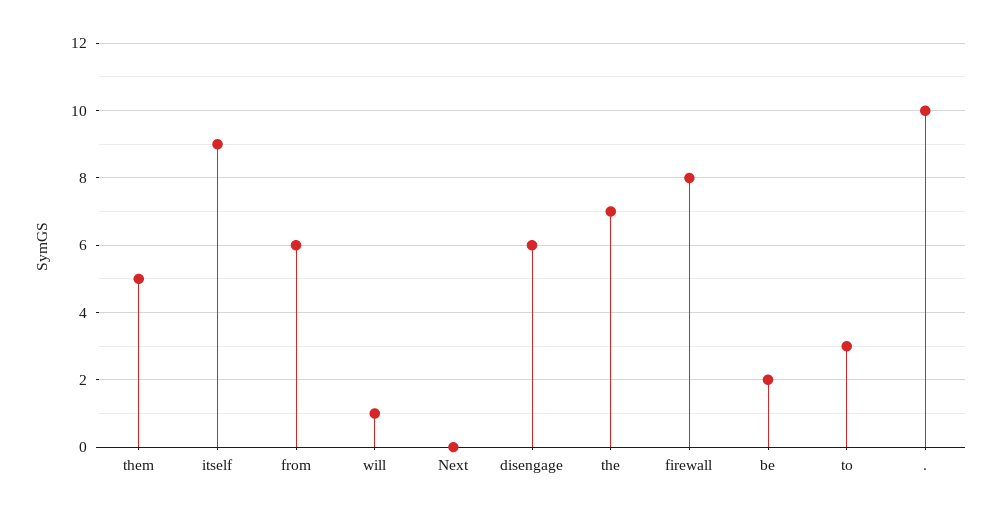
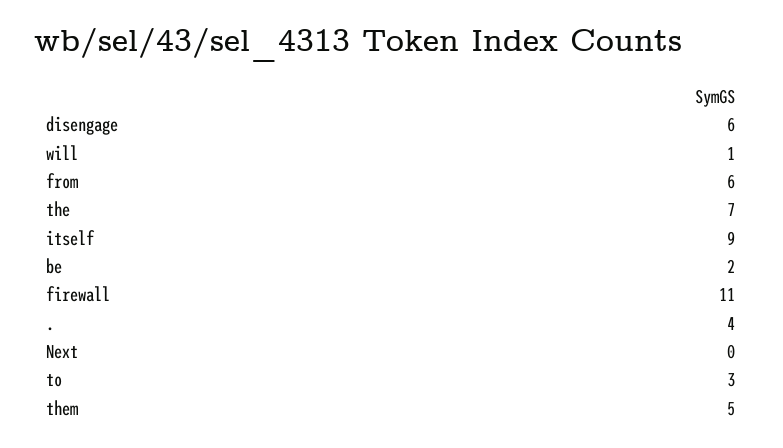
firewall: 8 -> 11
.: 10 -> 4

